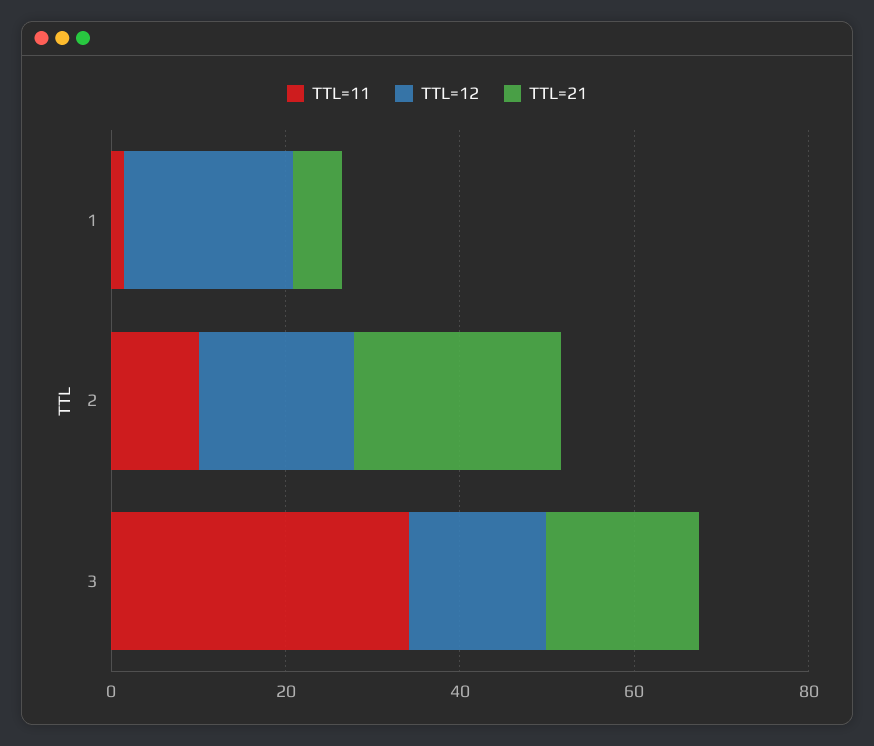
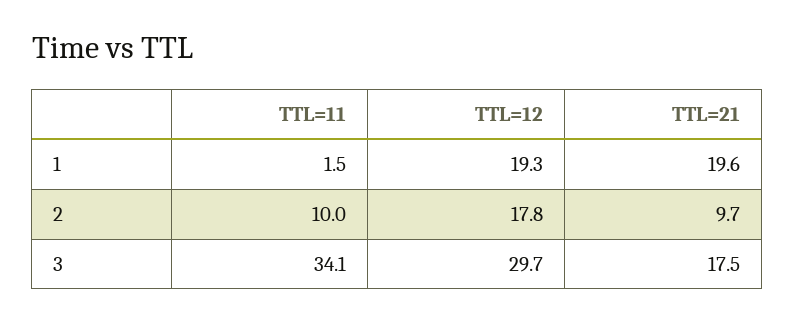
TTL=21, 1: 5 -> 19.6
TTL=21, 2: 25 -> 9.7
TTL=12, 3: 15 -> 29.7

